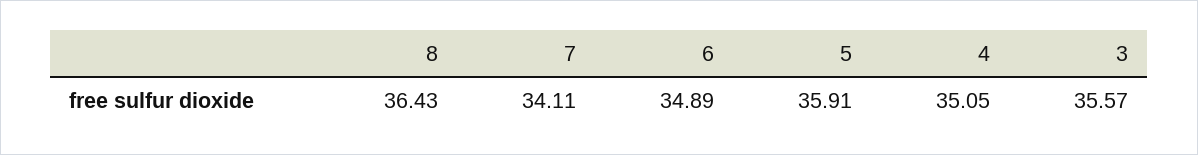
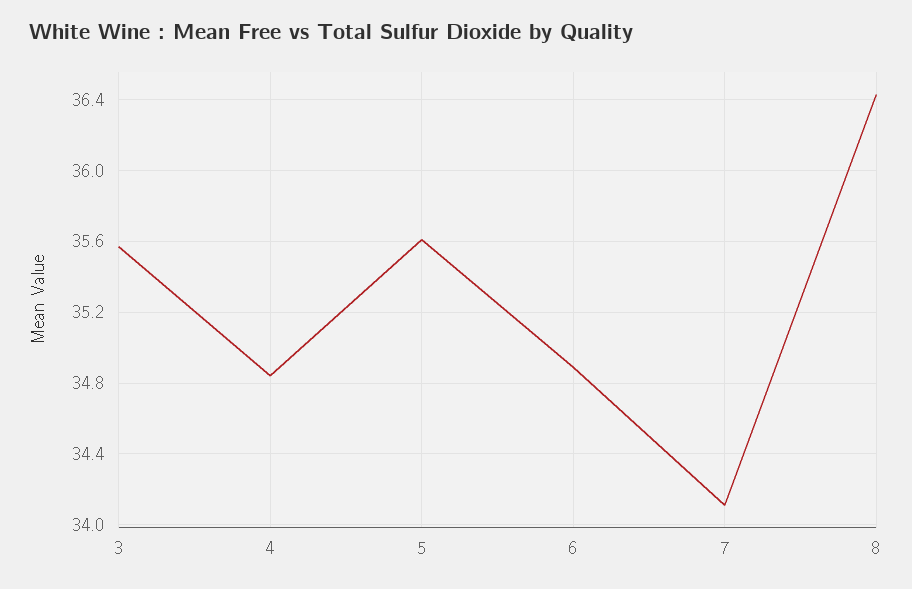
5: 35.91 -> 35.6
4: 35.05 -> 34.85

